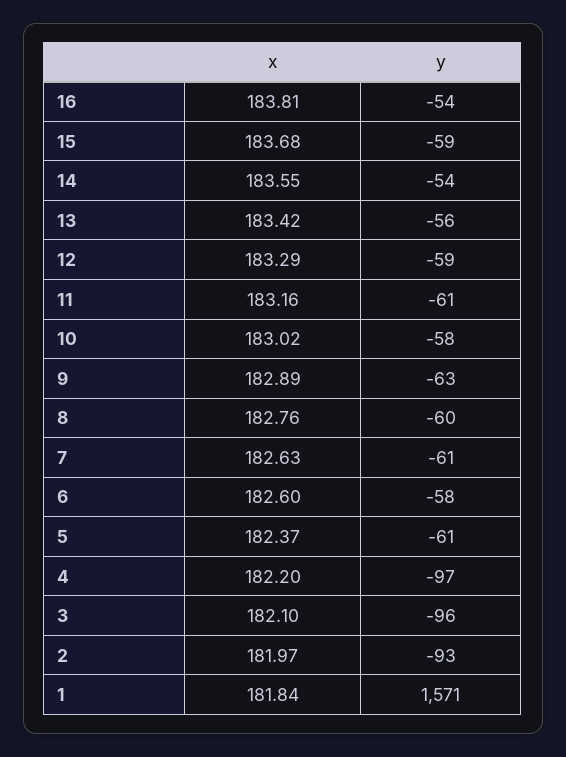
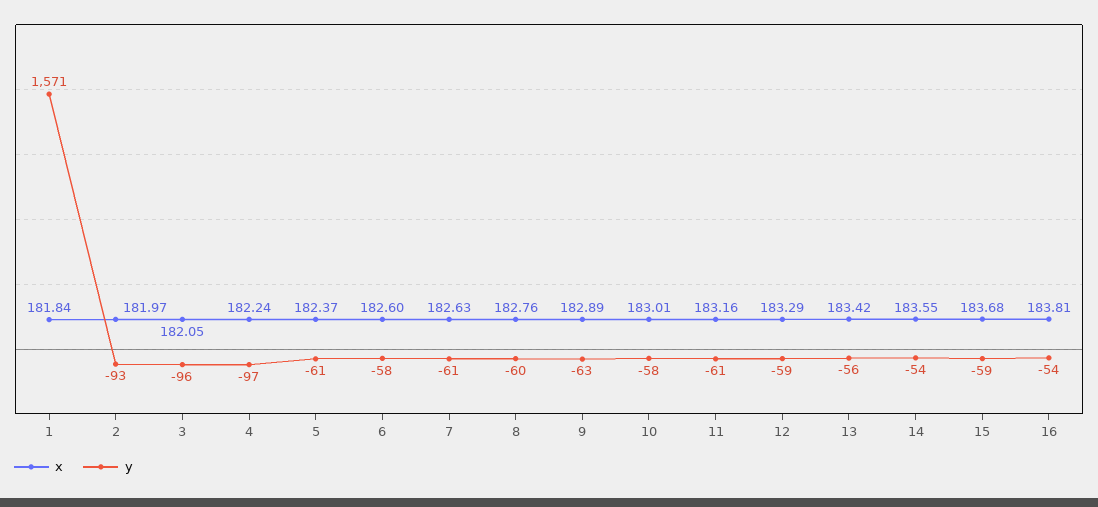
x, 10: 183.02 -> 183.01
x, 4: 182.2 -> 182.24
x, 3: 182.1 -> 182.05

